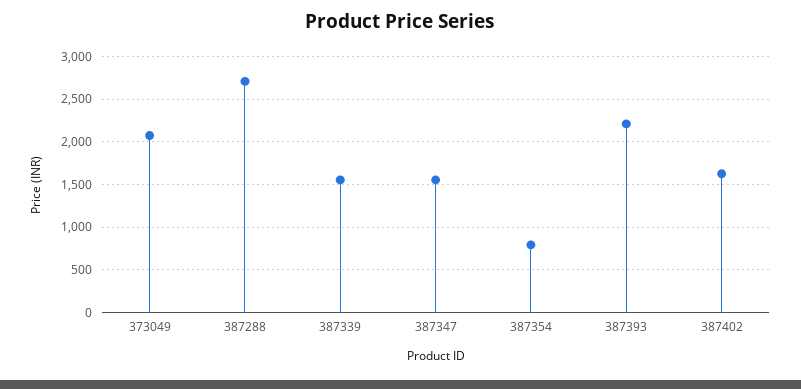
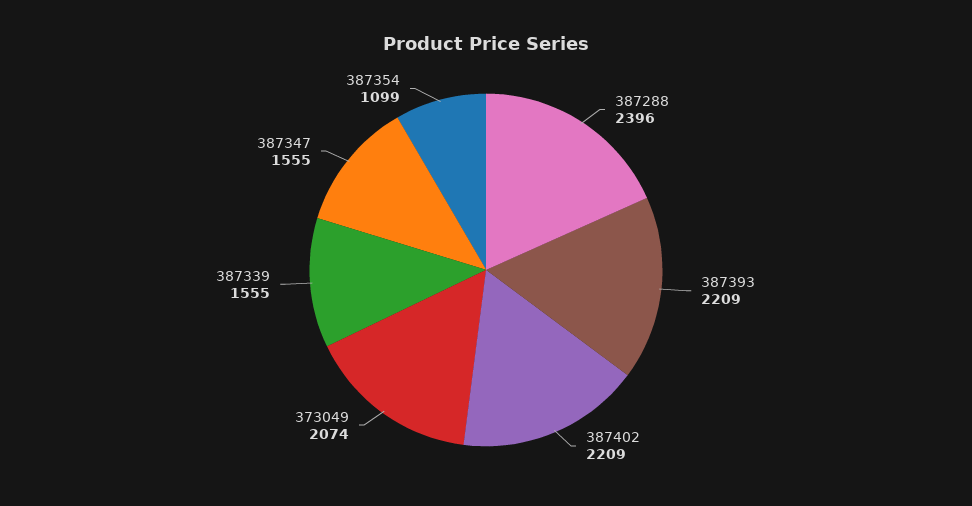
387288: 2700 -> 2396
387354: 800 -> 1099
387402: 1600 -> 2209

